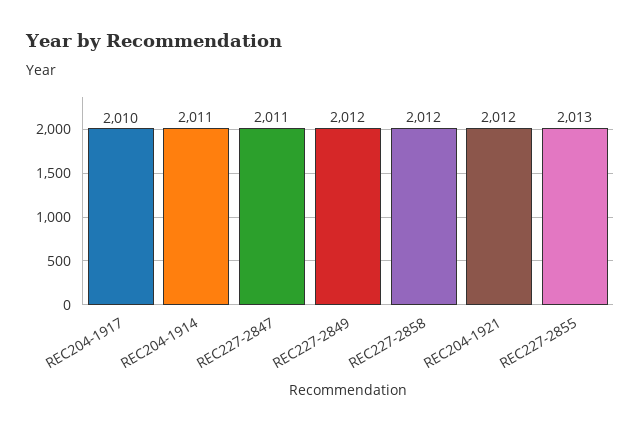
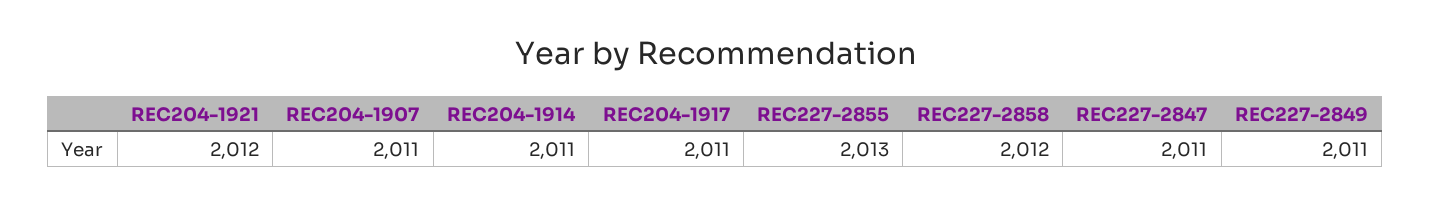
REC204-1917: 2010 -> 2011
REC227-2849: 2012 -> 2011
REC204-1907: none -> 2011

